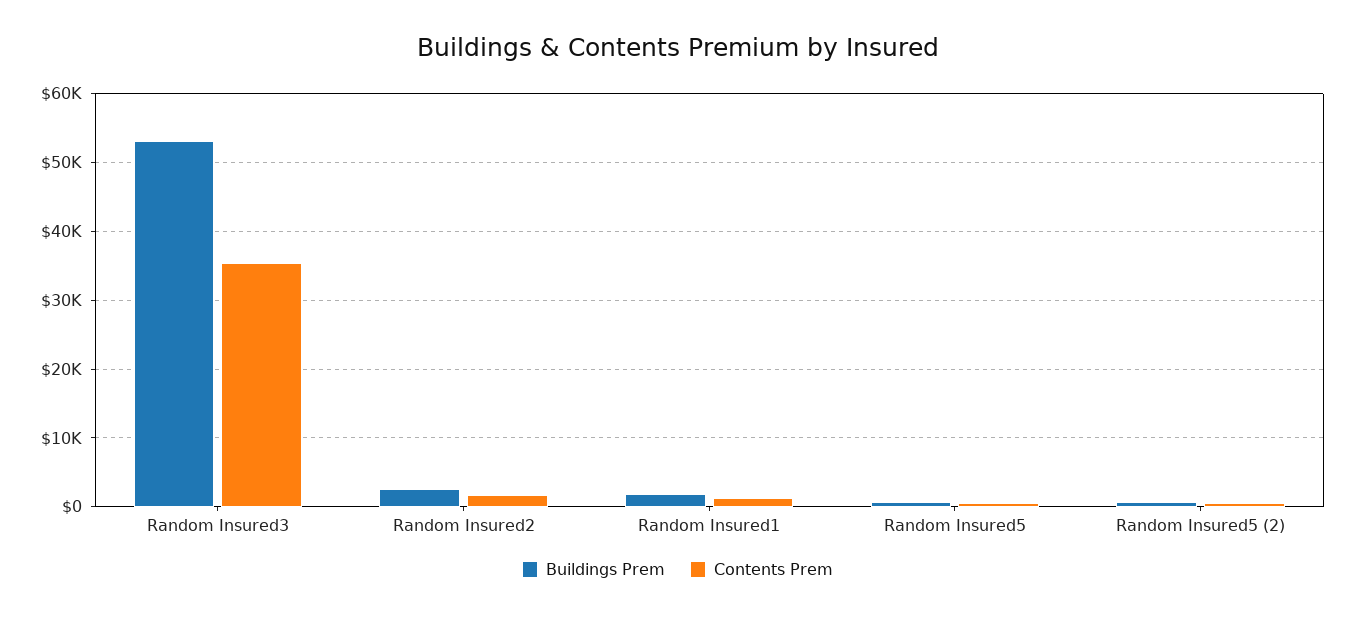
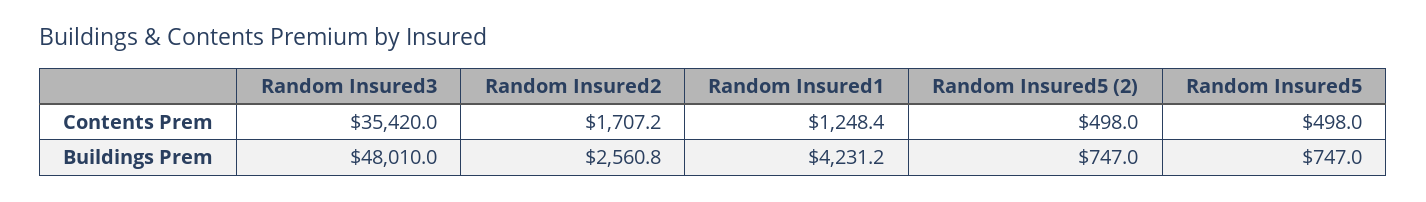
Buildings Prem, Random Insured3: 53000 -> 48010
Buildings Prem, Random Insured1: 2000 -> 4231.2

